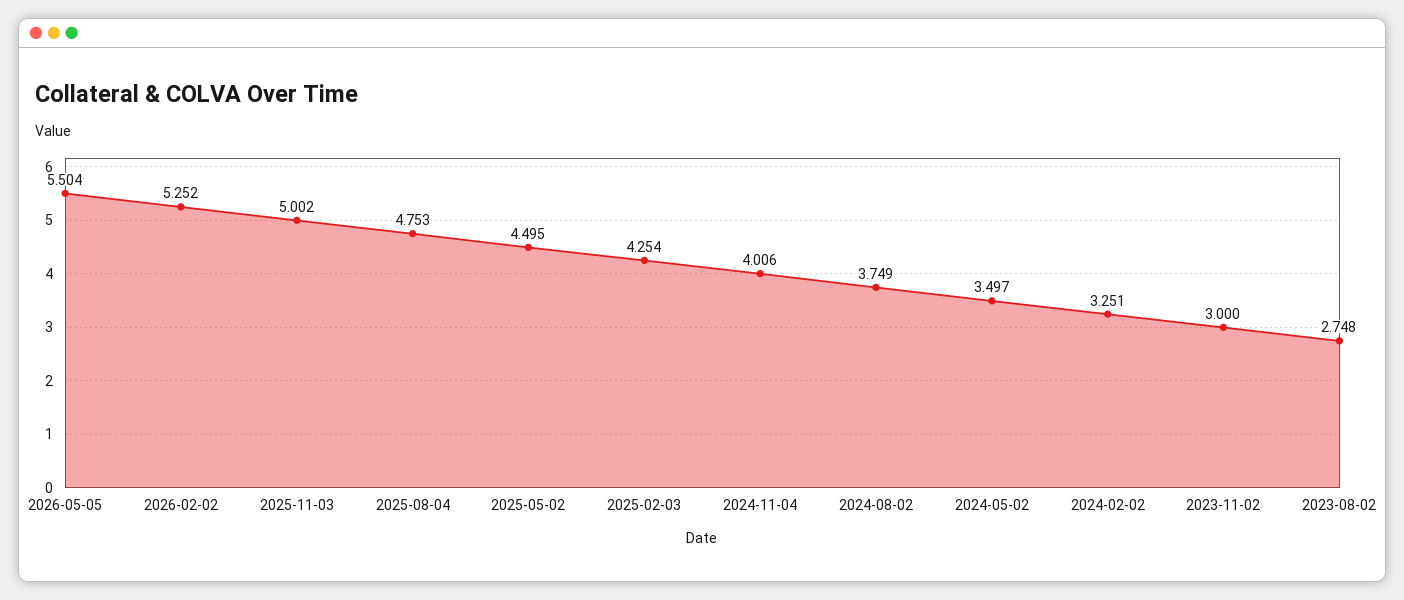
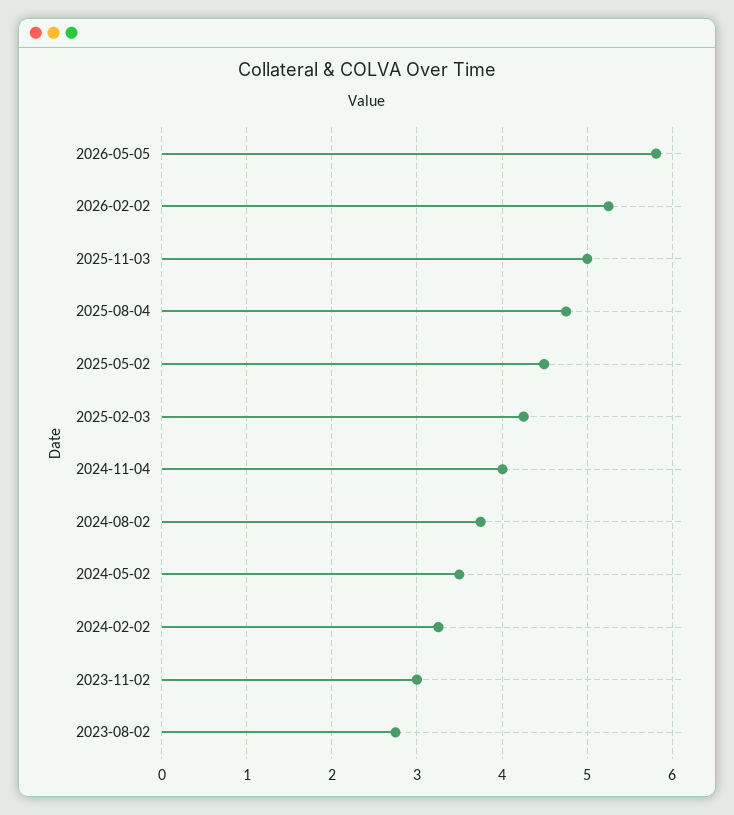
2026-05-05: 5.504 -> 5.8

